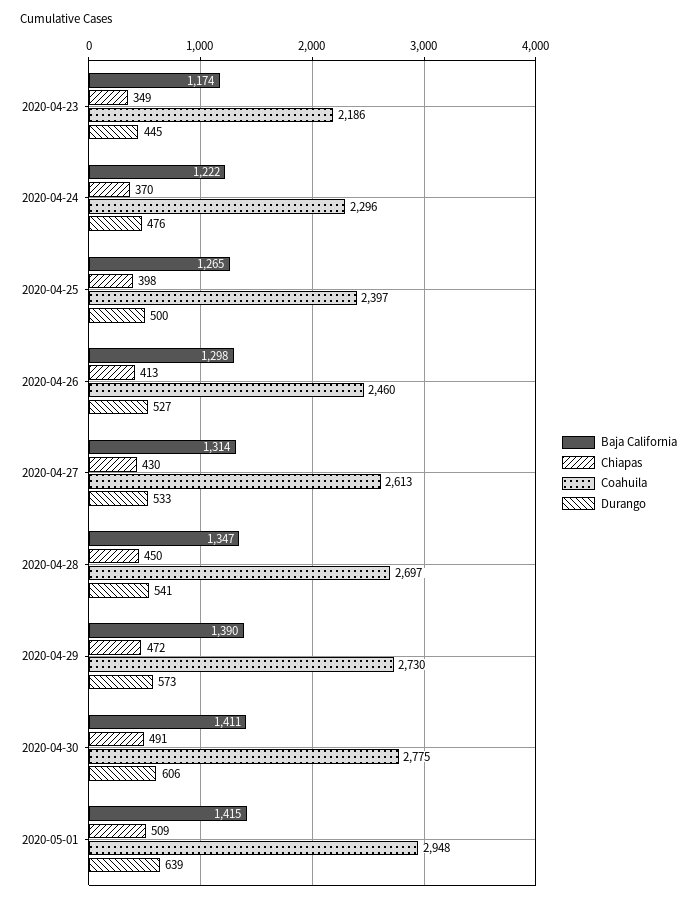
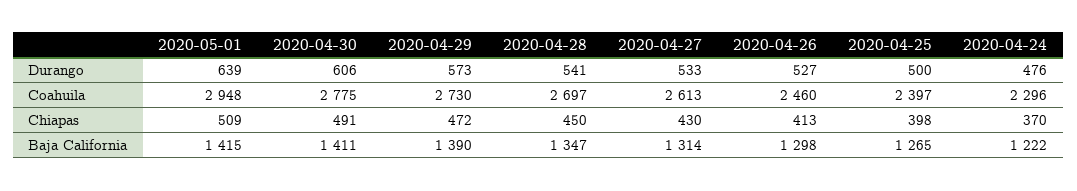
Baja California, 2020-04-23: 1174 -> none
Chiapas, 2020-04-23: 349 -> none
Coahuila, 2020-04-23: 2186 -> none
Durango, 2020-04-23: 445 -> none

